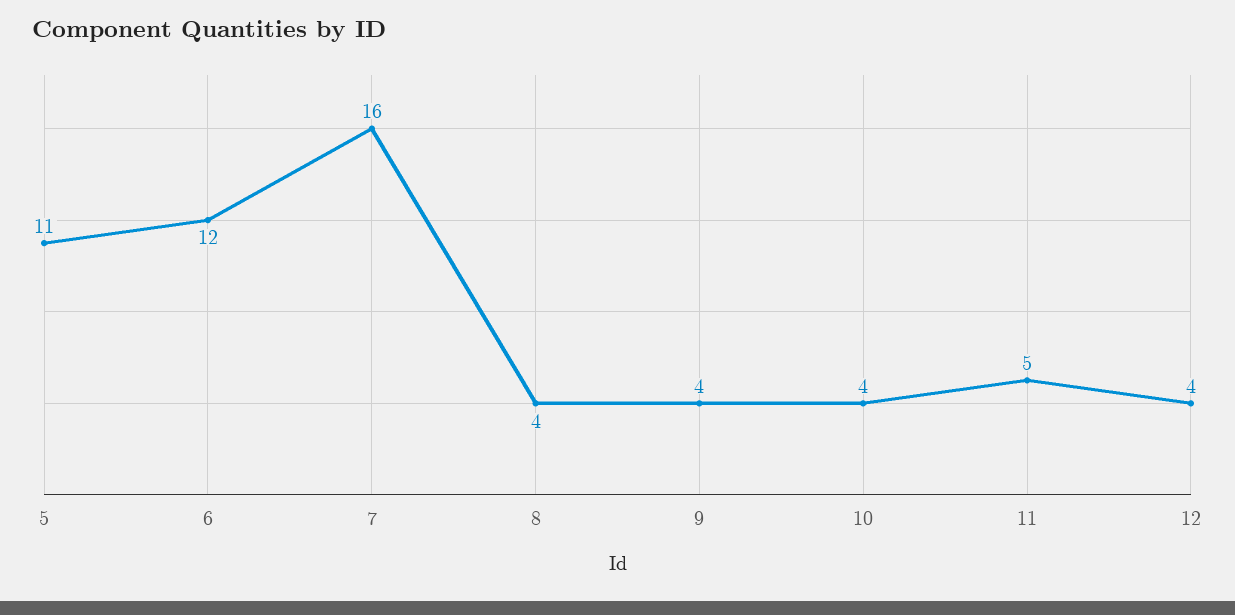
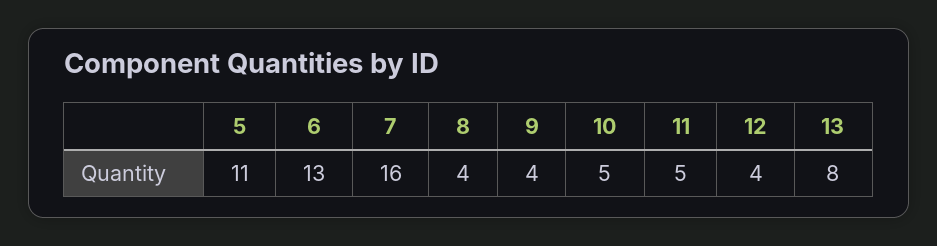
6: 12 -> 13
10: 4 -> 5
13: none -> 8

